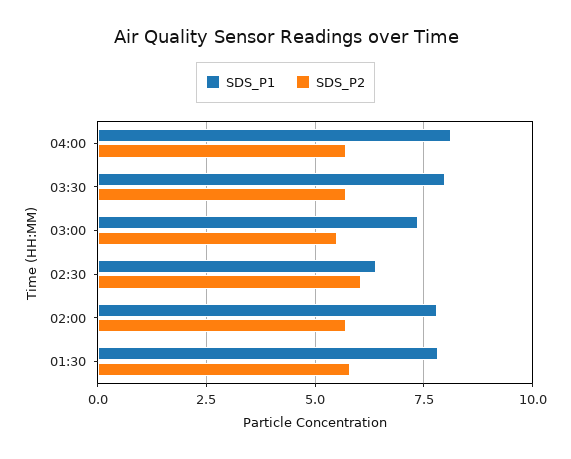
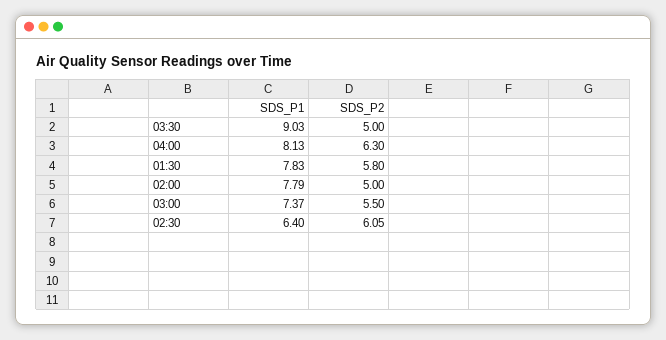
SDS_P2, 04:00: 5.75 -> 6.3
SDS_P1, 03:30: 8 -> 9.03
SDS_P2, 03:30: 5.75 -> 5
SDS_P2, 02:00: 5.75 -> 5

